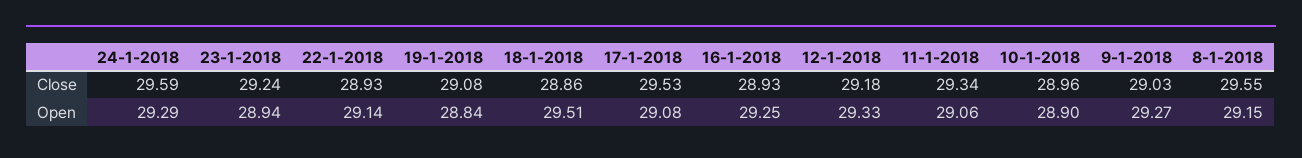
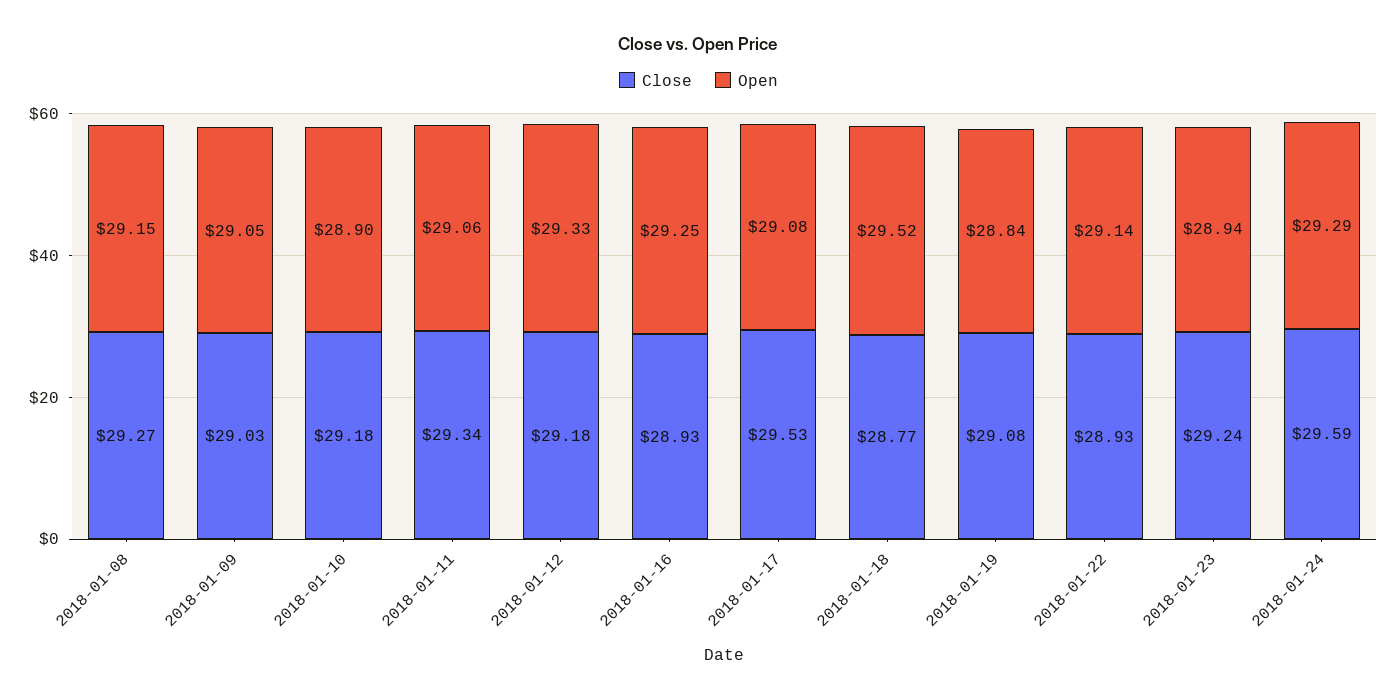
Close, 18-1-2018: 28.86 -> 28.77
Close, 10-1-2018: 28.96 -> 29.18
Close, 8-1-2018: 29.55 -> 29.27
Open, 18-1-2018: 29.51 -> 29.52
Open, 9-1-2018: 29.27 -> 29.05

